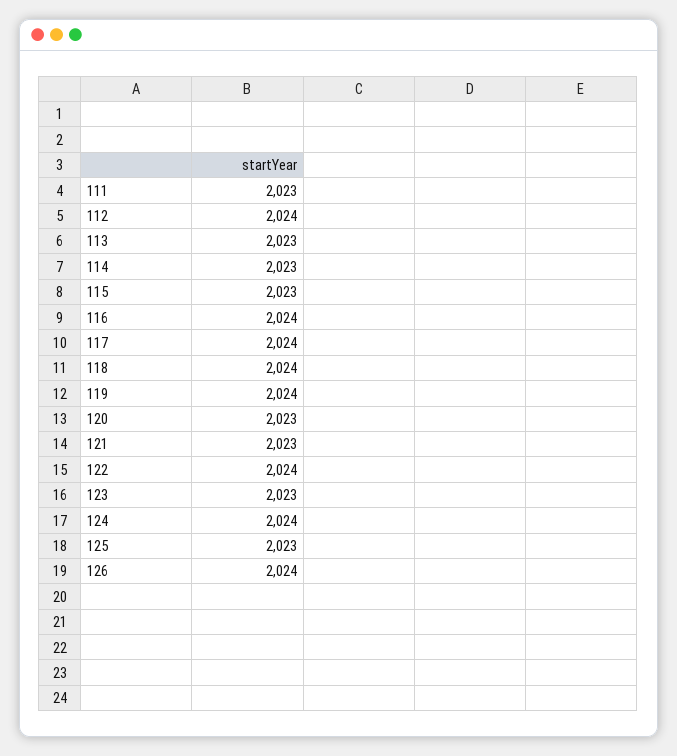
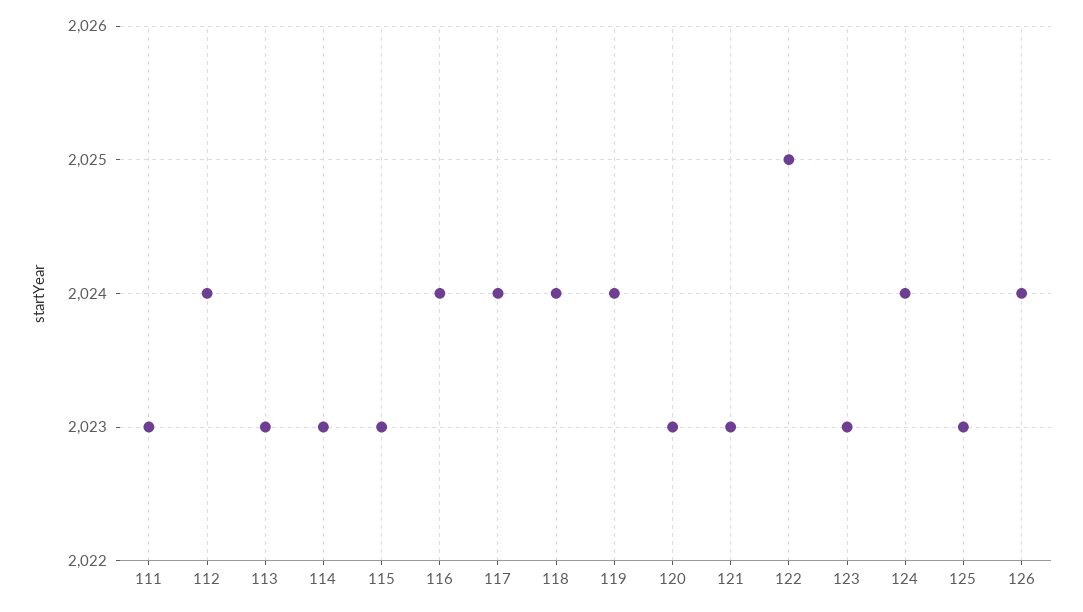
122: 2024 -> 2025

